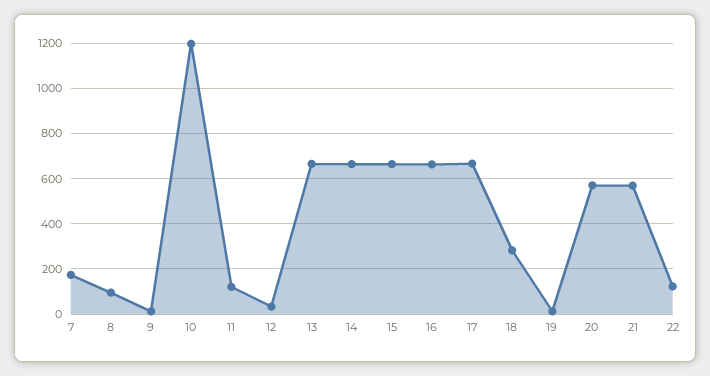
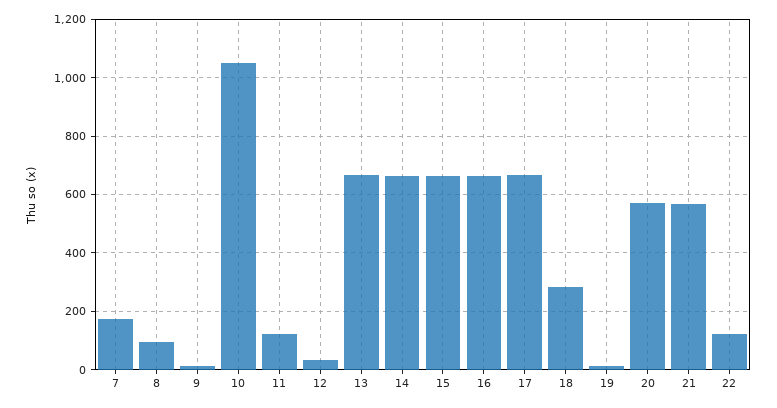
10: 1200 -> 1050

